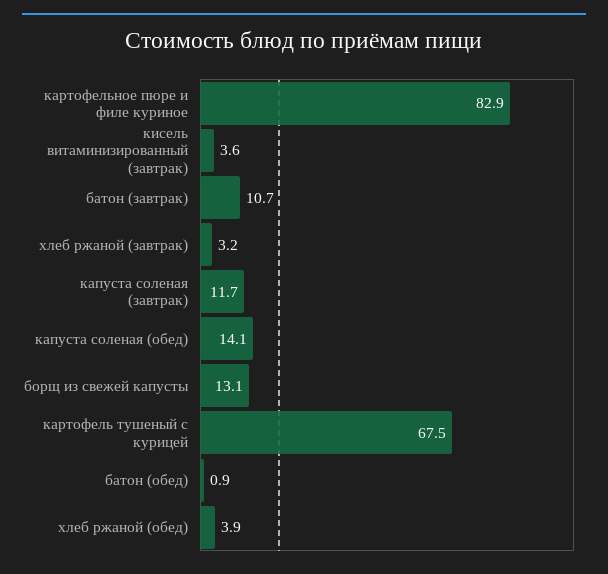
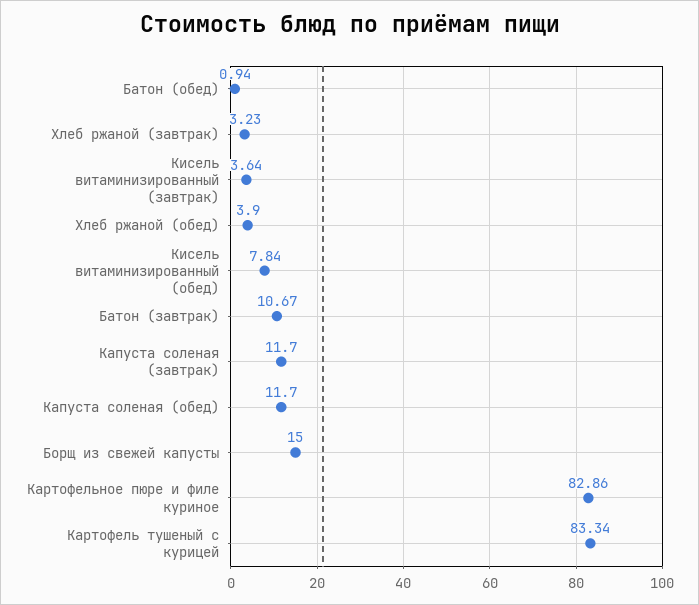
капуста соленая (обед): 14.1 -> 11.7
борщ из свежей капусты: 13.1 -> 15
картофель тушеный с курицей: 67.5 -> 83.34
Кисель витаминизированный (обед): none -> 7.84

